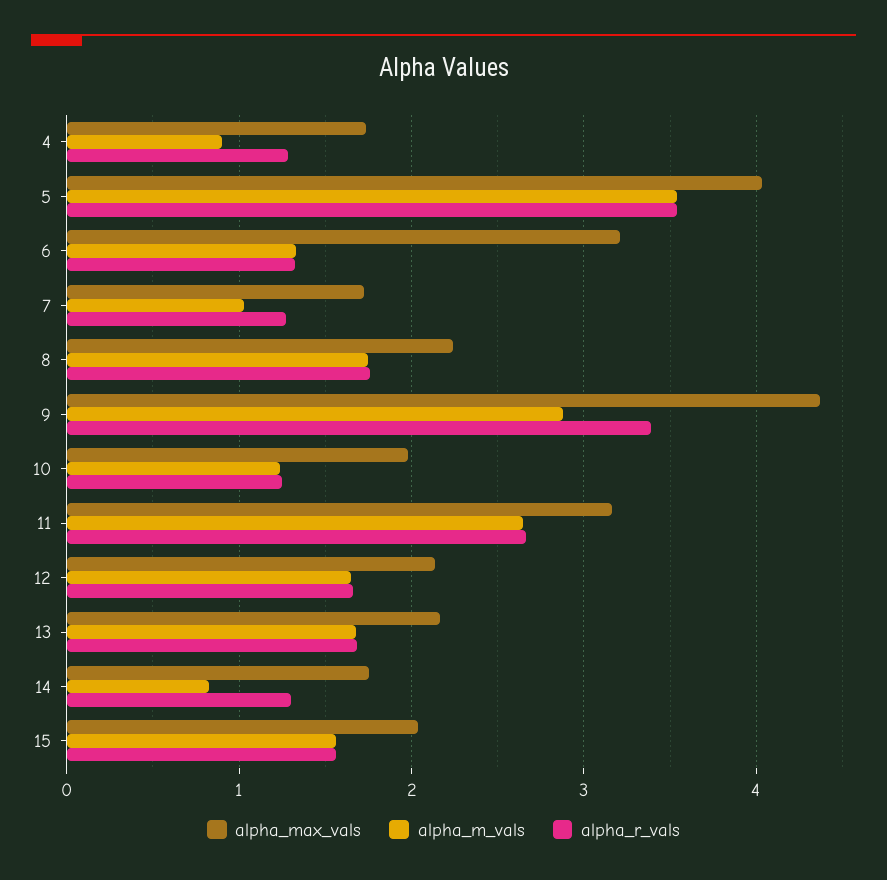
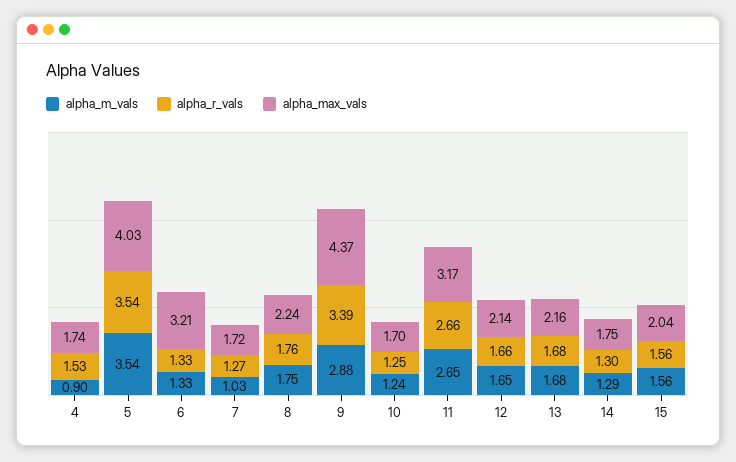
alpha_r_vals, 4: 1.3 -> 1.53
alpha_max_vals, 10: 2 -> 1.7
alpha_m_vals, 14: 0.8 -> 1.29

